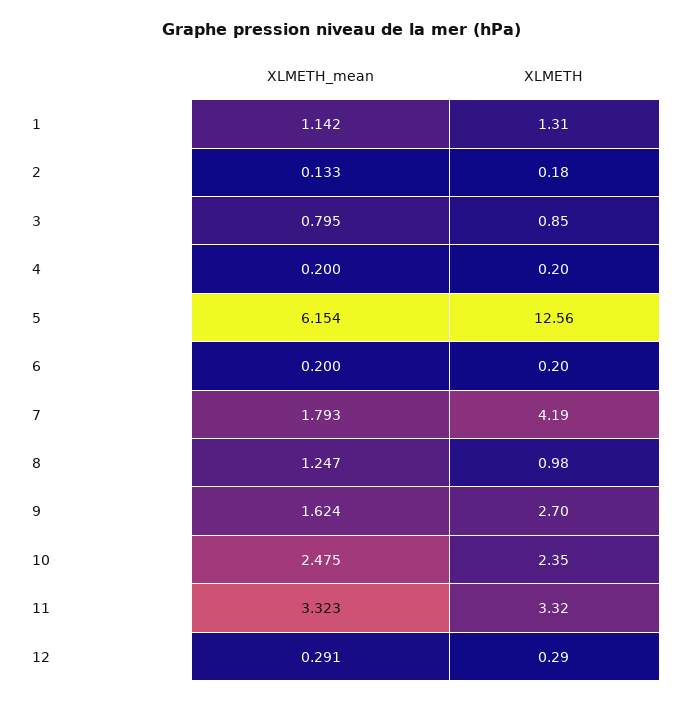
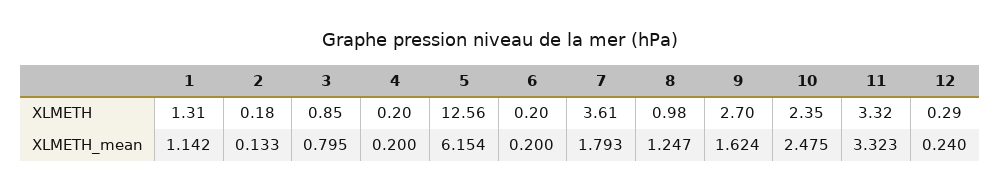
XLMETH, 7: 4.19 -> 3.61
XLMETH_mean, 12: 0.291 -> 0.24

